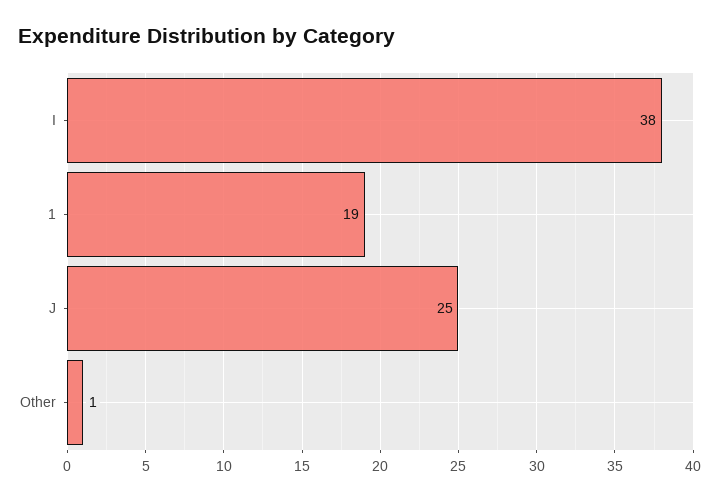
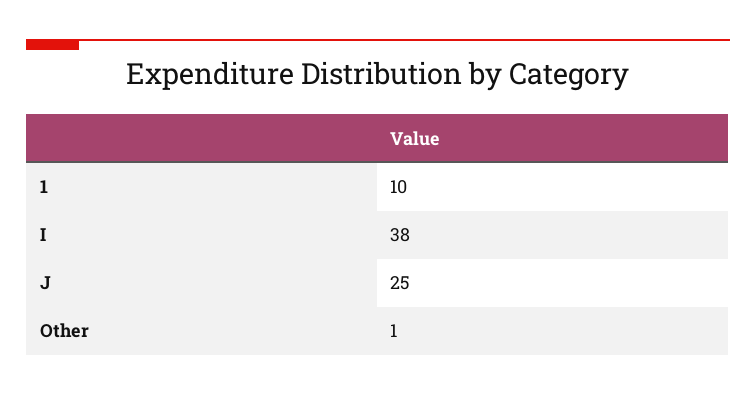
1: 19 -> 10

